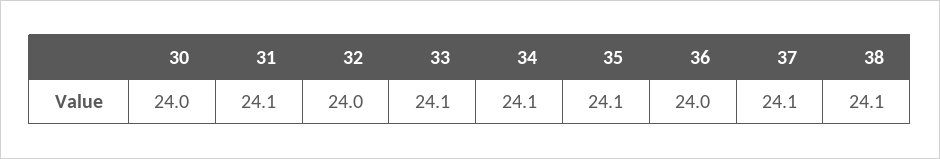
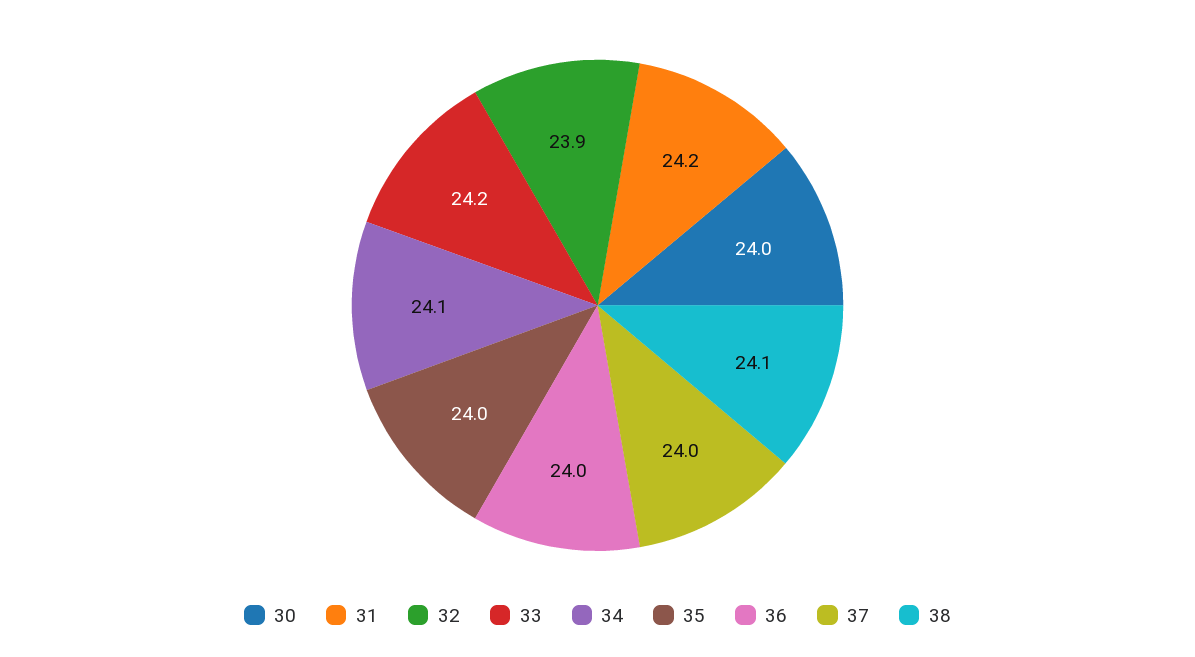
31: 24.1 -> 24.2
32: 24 -> 23.9
33: 24.1 -> 24.2
35: 24.1 -> 24
37: 24.1 -> 24

